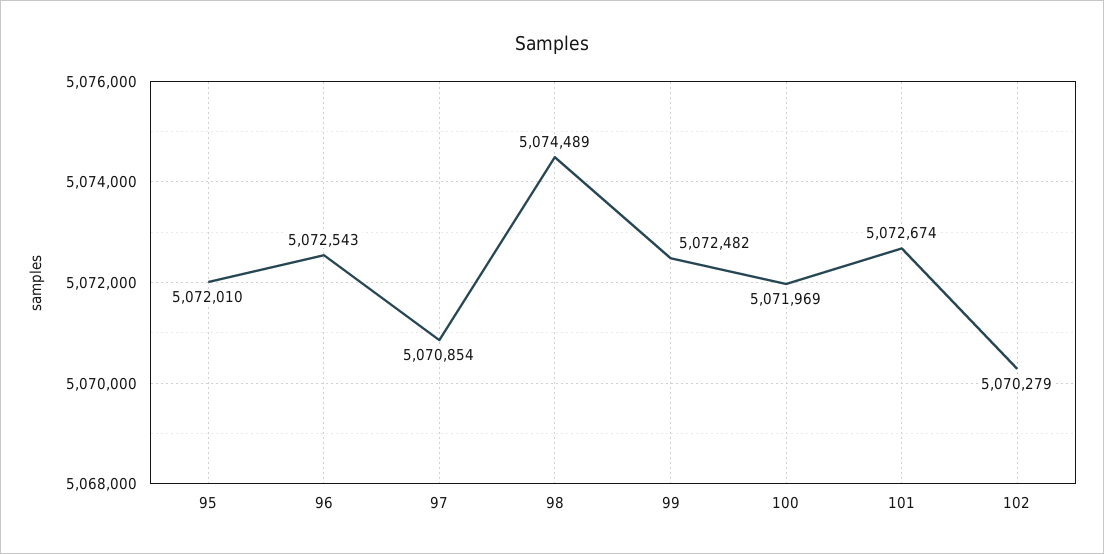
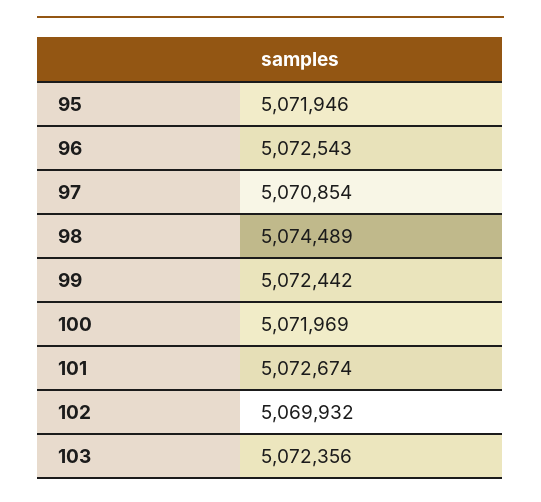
95: 5072010 -> 5071946
99: 5072482 -> 5072442
102: 5070279 -> 5069932
103: none -> 5072356

